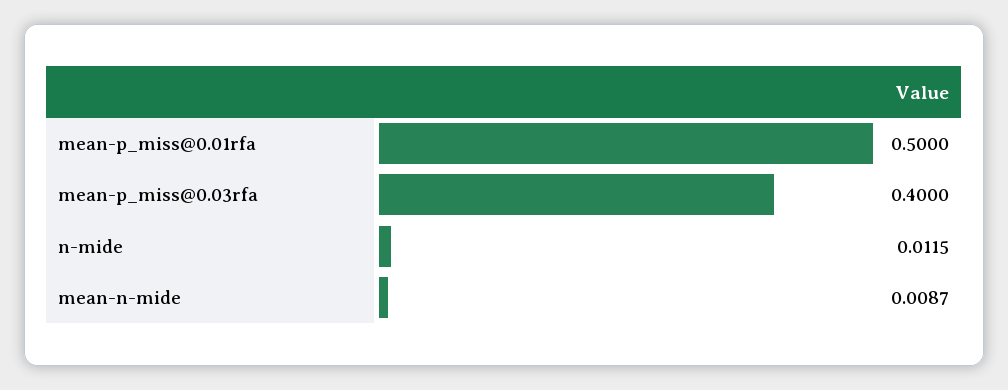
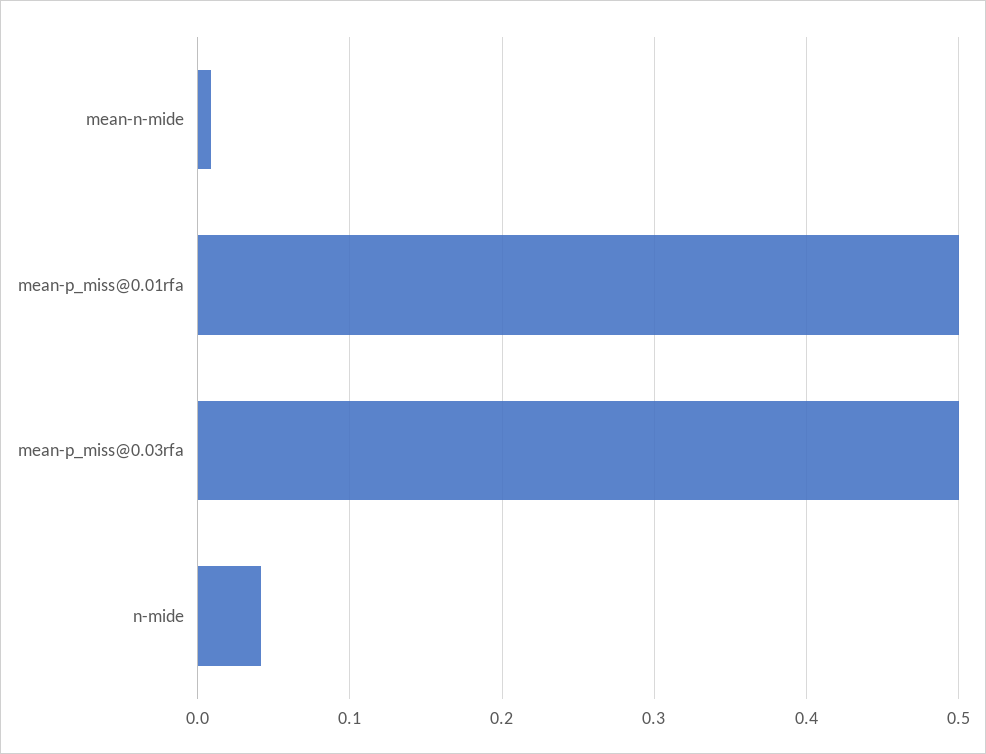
mean-p_miss@0.03rfa: 0.4 -> 0.5
n-mide: 0.0115 -> 0.04

